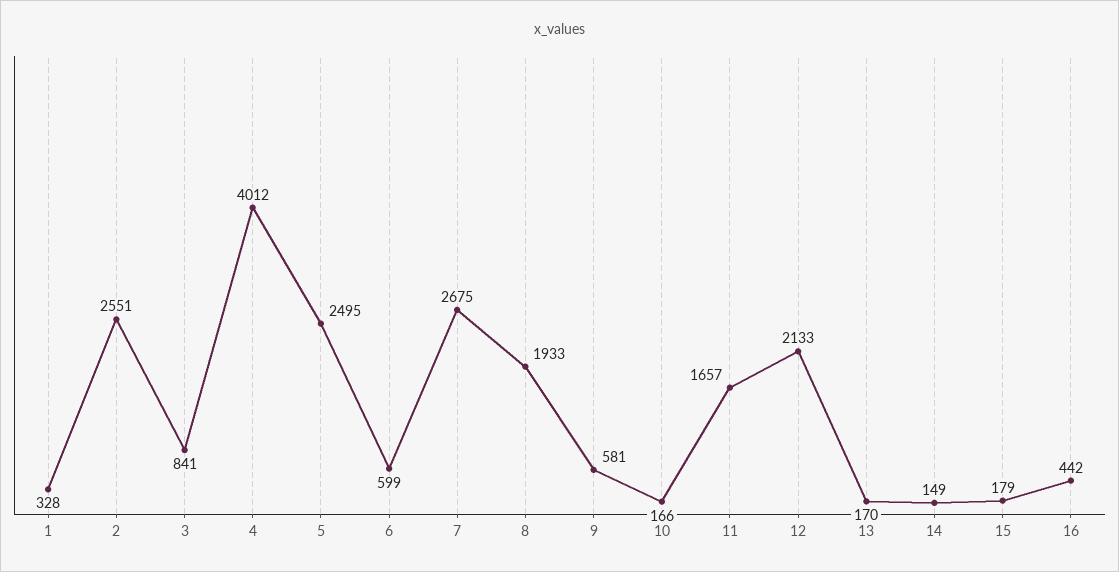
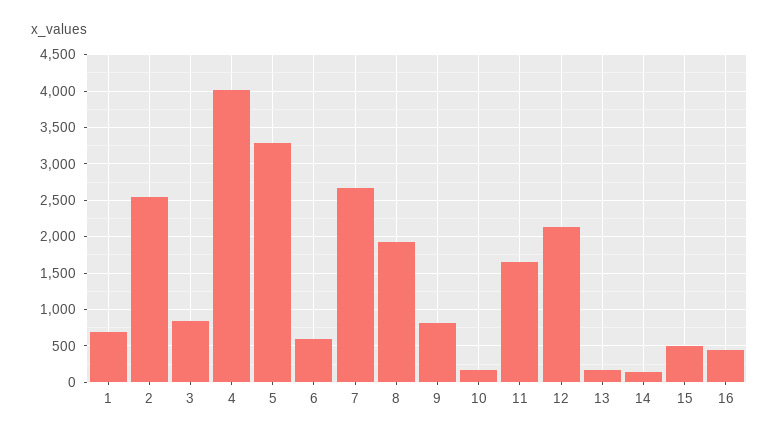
1: 328 -> 700
5: 2495 -> 3300
9: 581 -> 800
15: 179 -> 500

